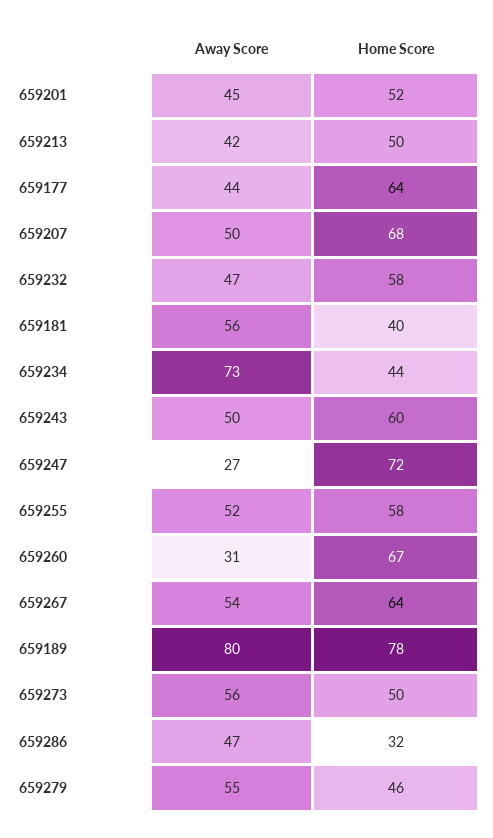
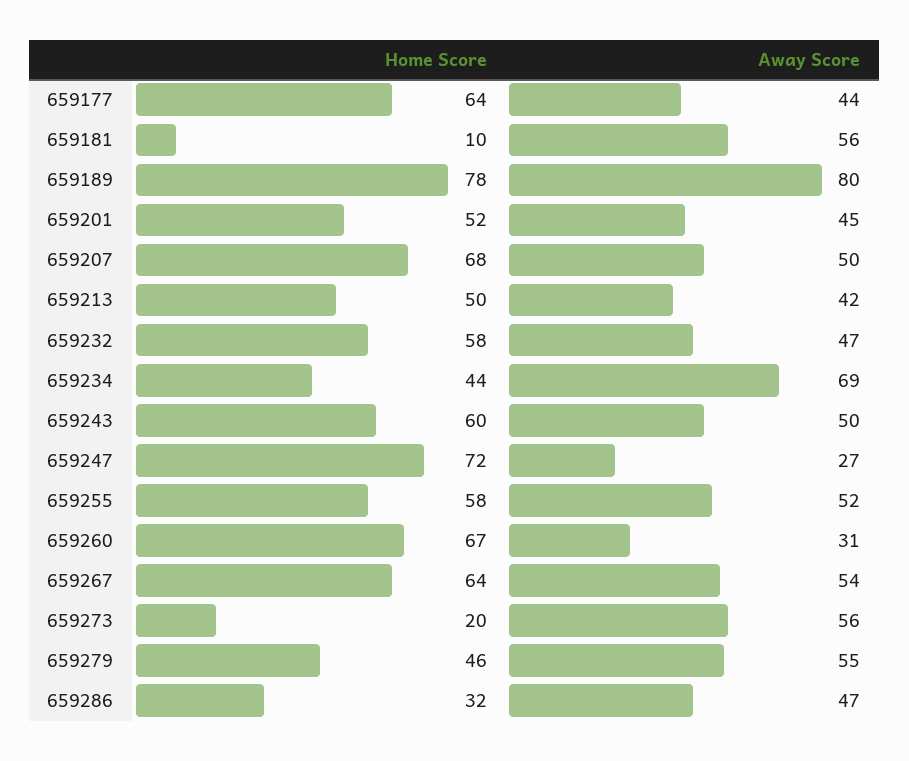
Home Score, 659181: 40 -> 10
Away Score, 659234: 73 -> 69
Home Score, 659273: 50 -> 20

